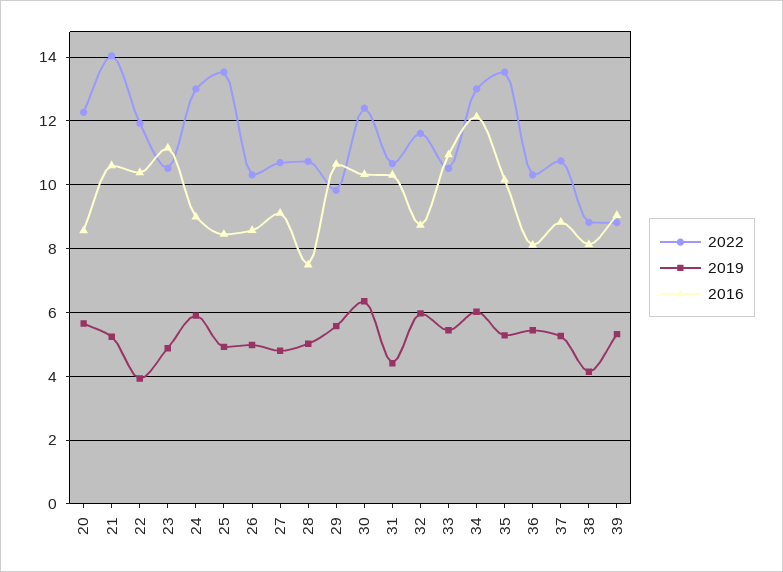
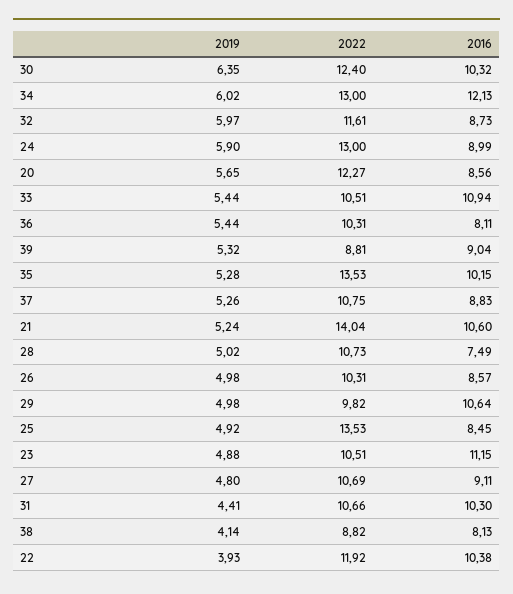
2019, 29: 5.6 -> 4.98

